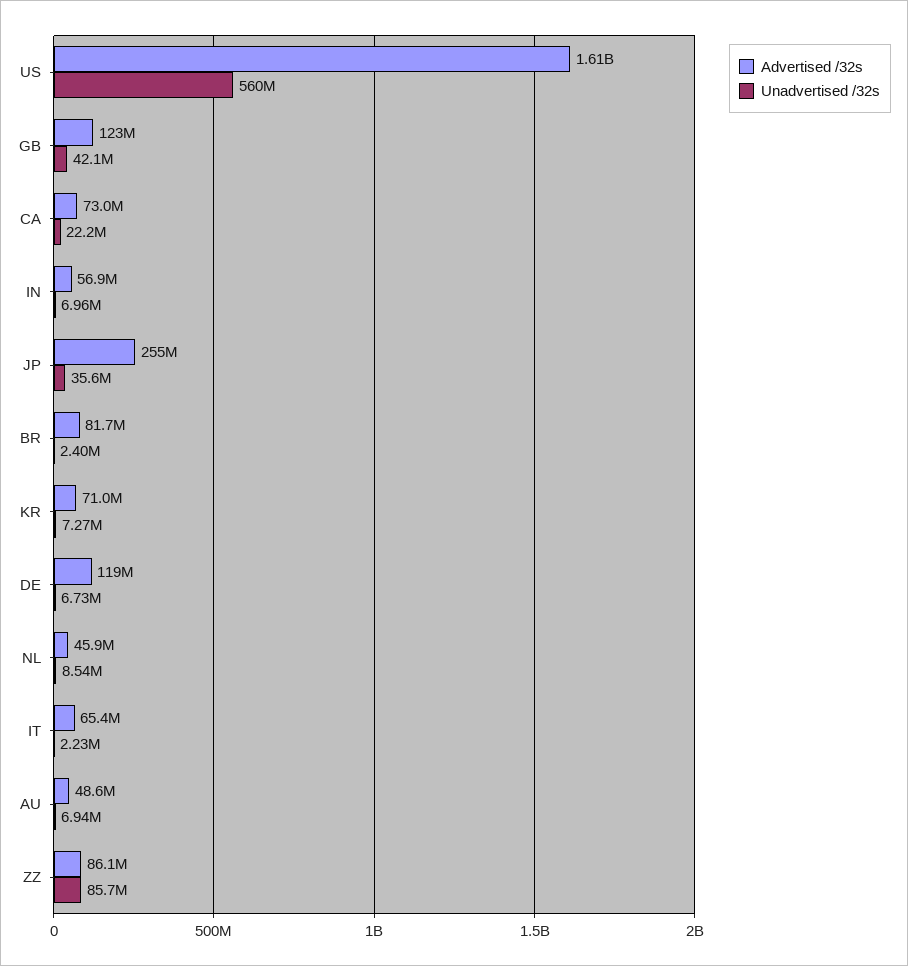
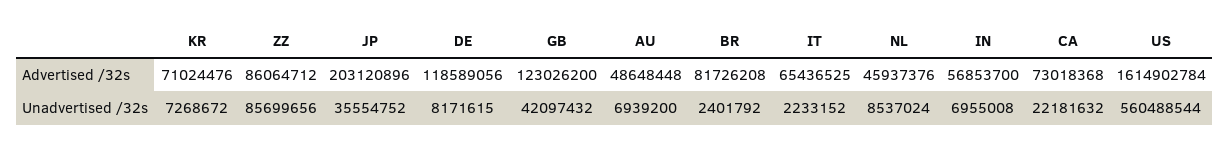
Advertised /32s, JP: 255000000 -> 203120896
Unadvertised /32s, DE: 6730000 -> 8171615

